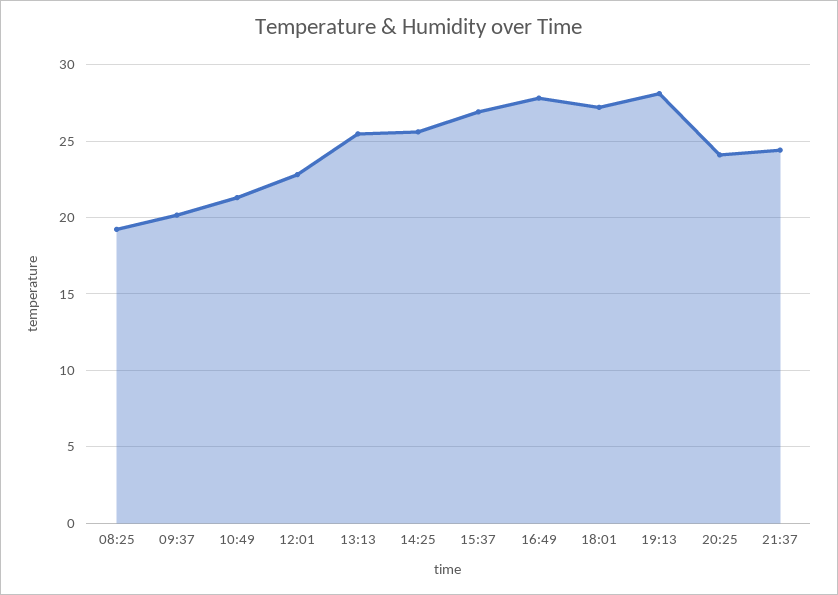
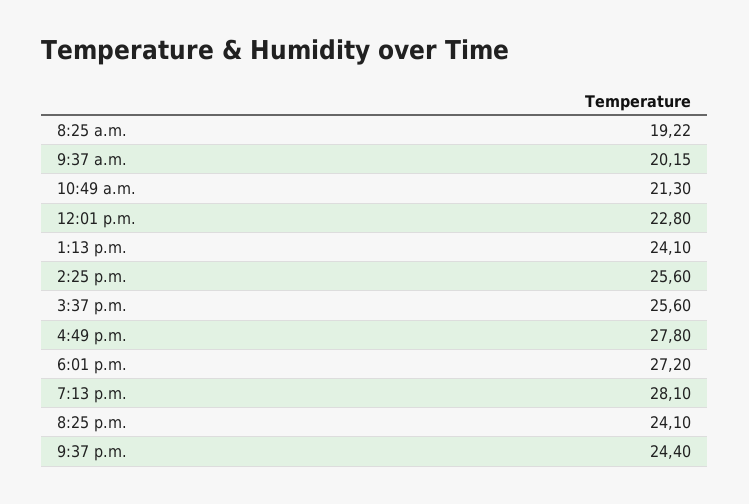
13:13: 25.5 -> 24.1
15:37: 27 -> 25.6

